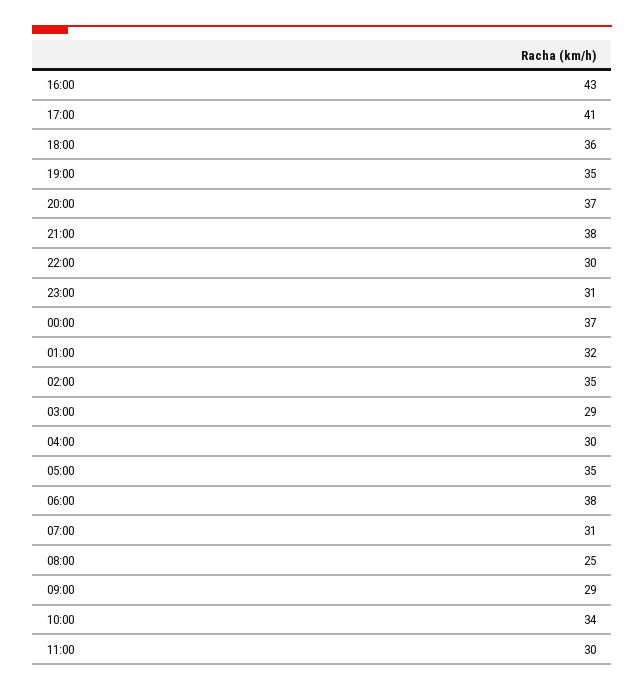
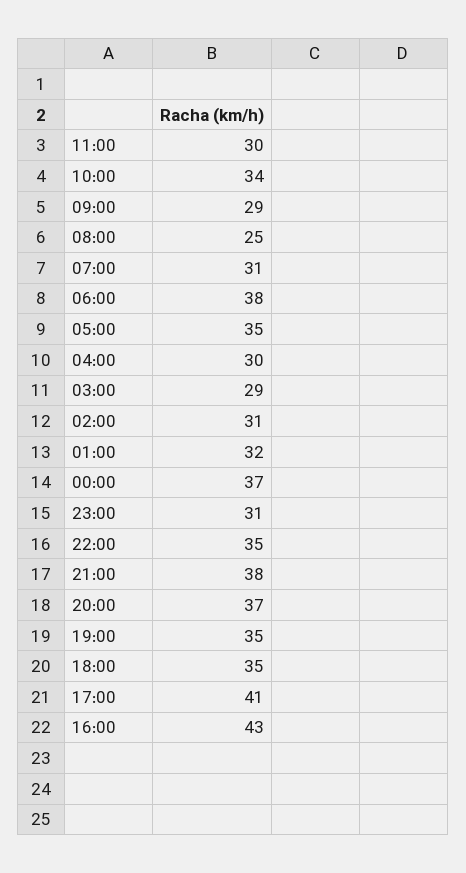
18:00: 36 -> 35
22:00: 30 -> 35
02:00: 35 -> 31

